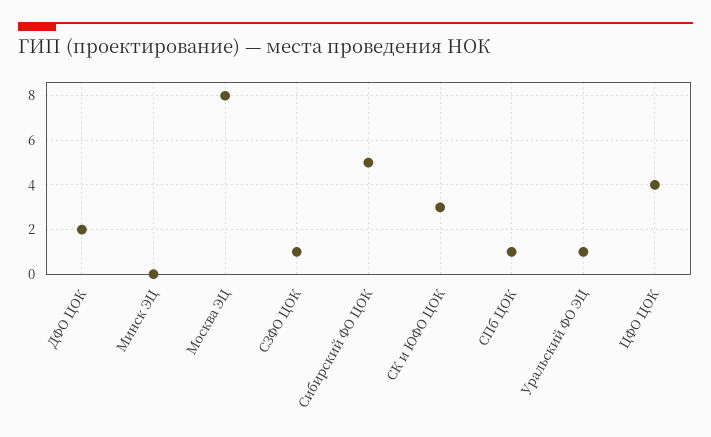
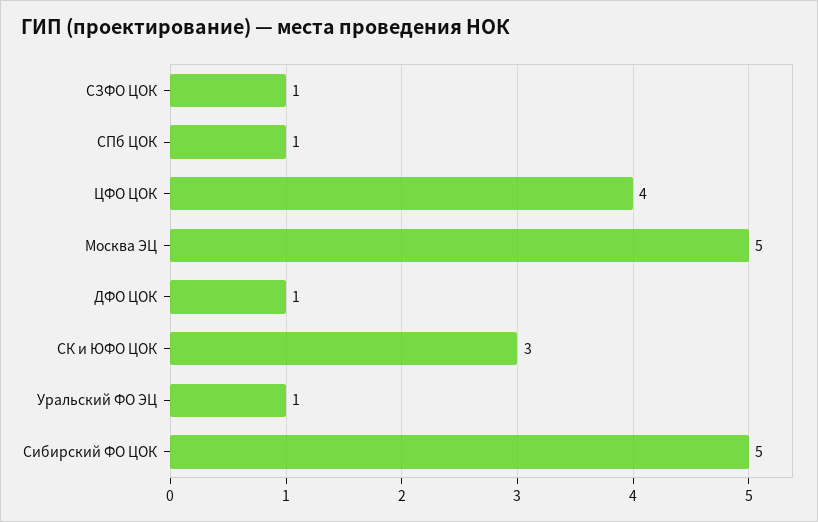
ДФО ЦОК: 2 -> 1
Минск ЭЦ: 0 -> none
Москва ЭЦ: 8 -> 5

